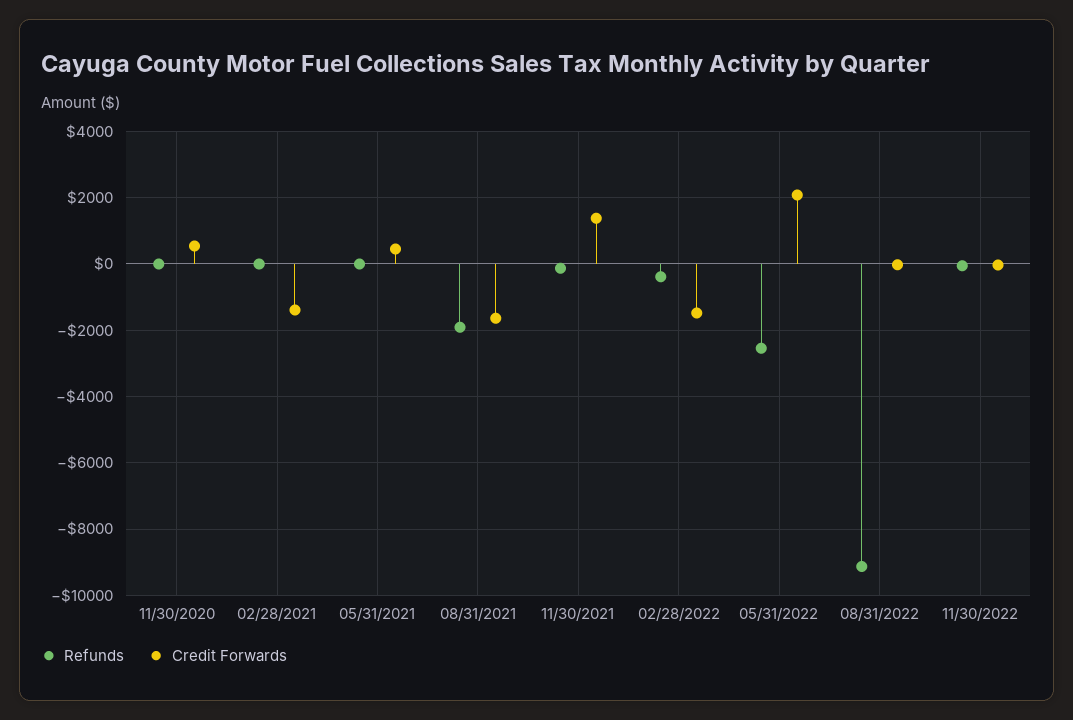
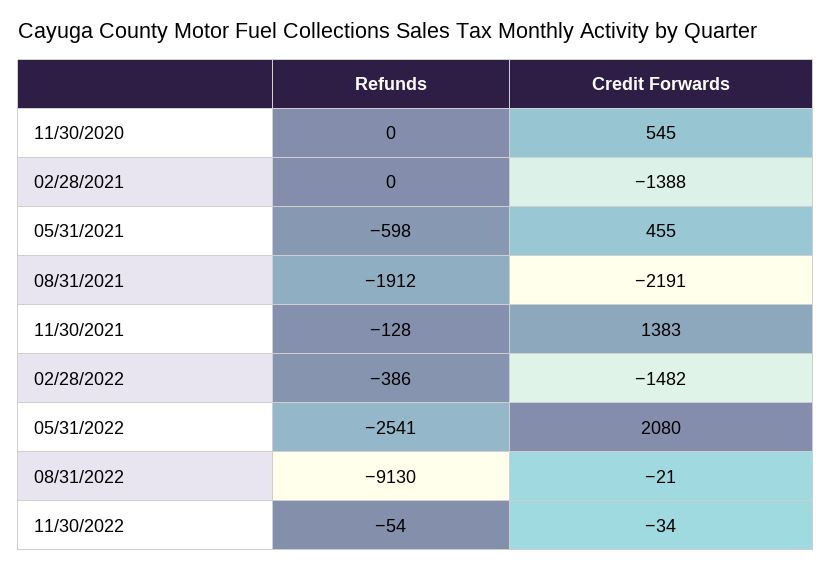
Refunds, 05/31/2021: 0 -> -598
Credit Forwards, 08/31/2021: -1600 -> -2191

